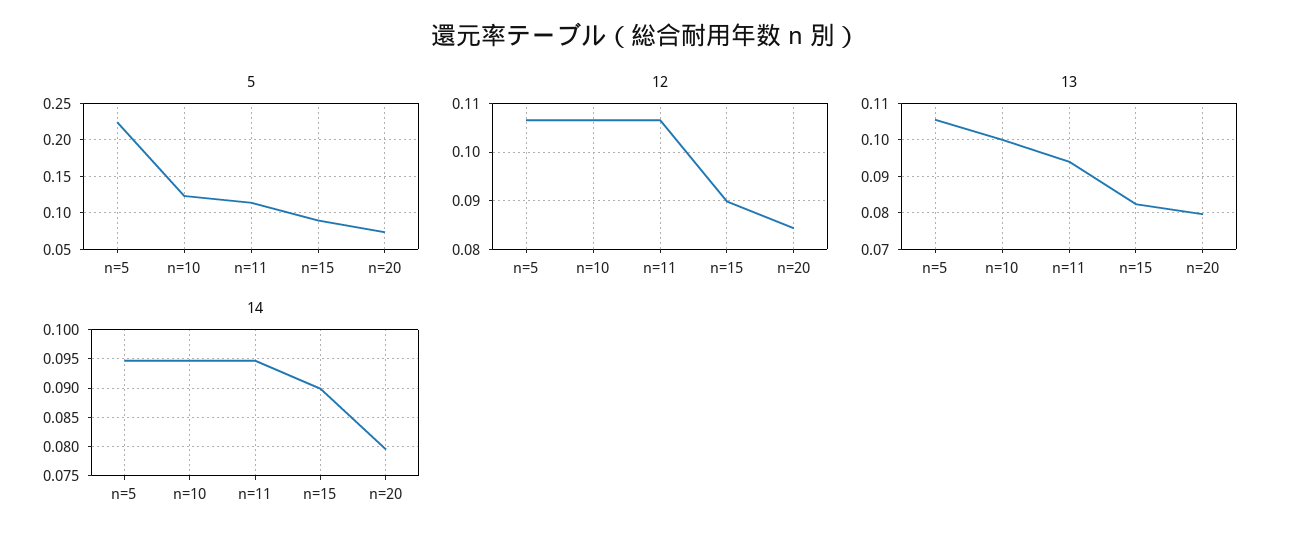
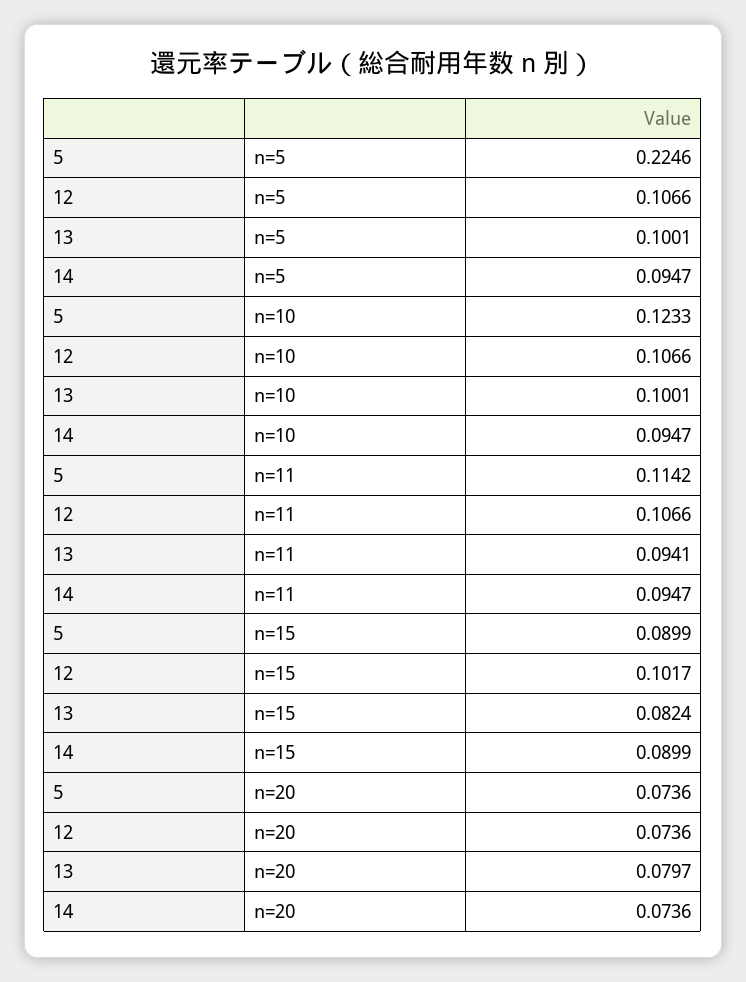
12, n=15: 0.09 -> 0.1017
12, n=20: 0.084 -> 0.0736
13, n=5: 0.106 -> 0.1001
14, n=20: 0.08 -> 0.0736

